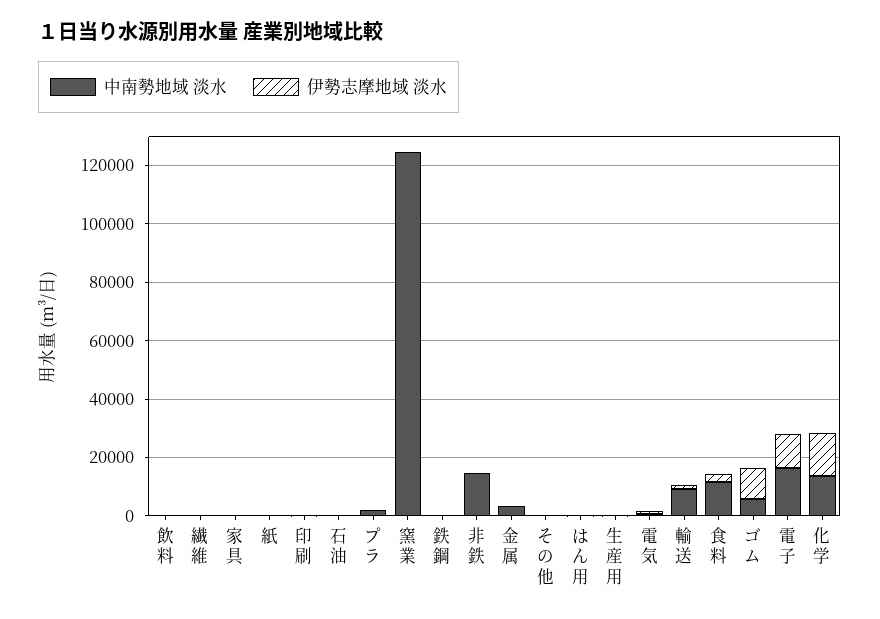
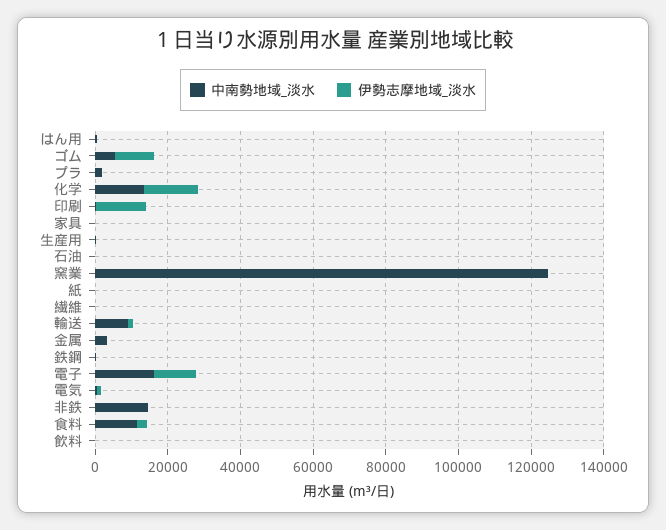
伊勢志摩地域 淡水, 印刷: 0 -> 15000
中南勢地域 淡水, その他: 0 -> none
伊勢志摩地域 淡水, その他: 0 -> none

